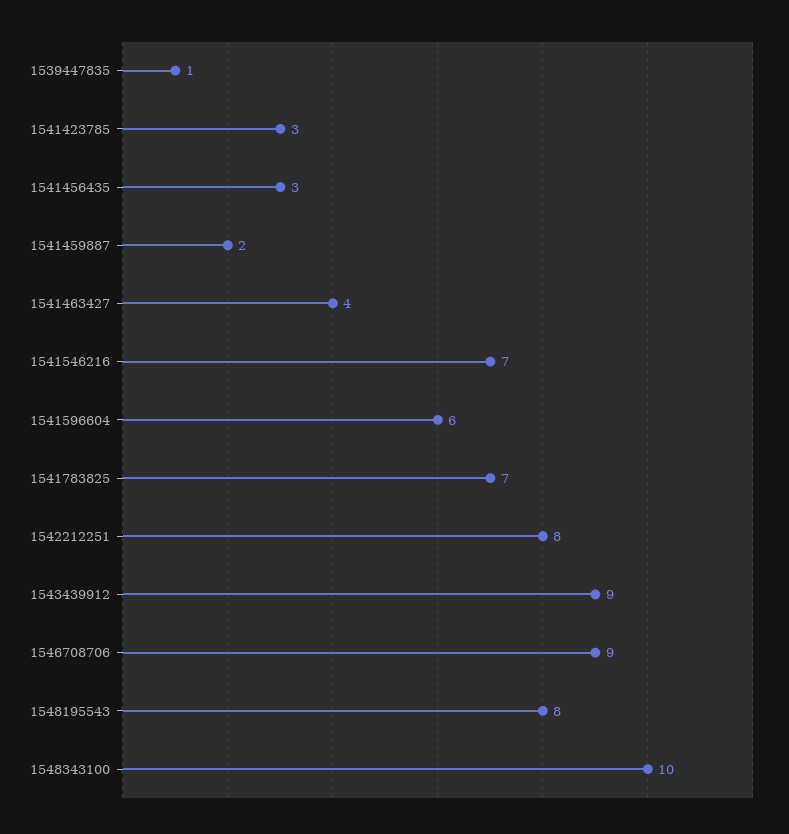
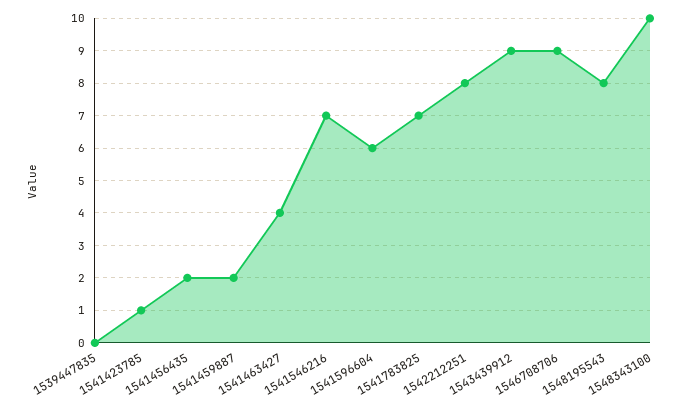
1539447835: 1 -> 0
1541423785: 3 -> 1
1541456435: 3 -> 2

